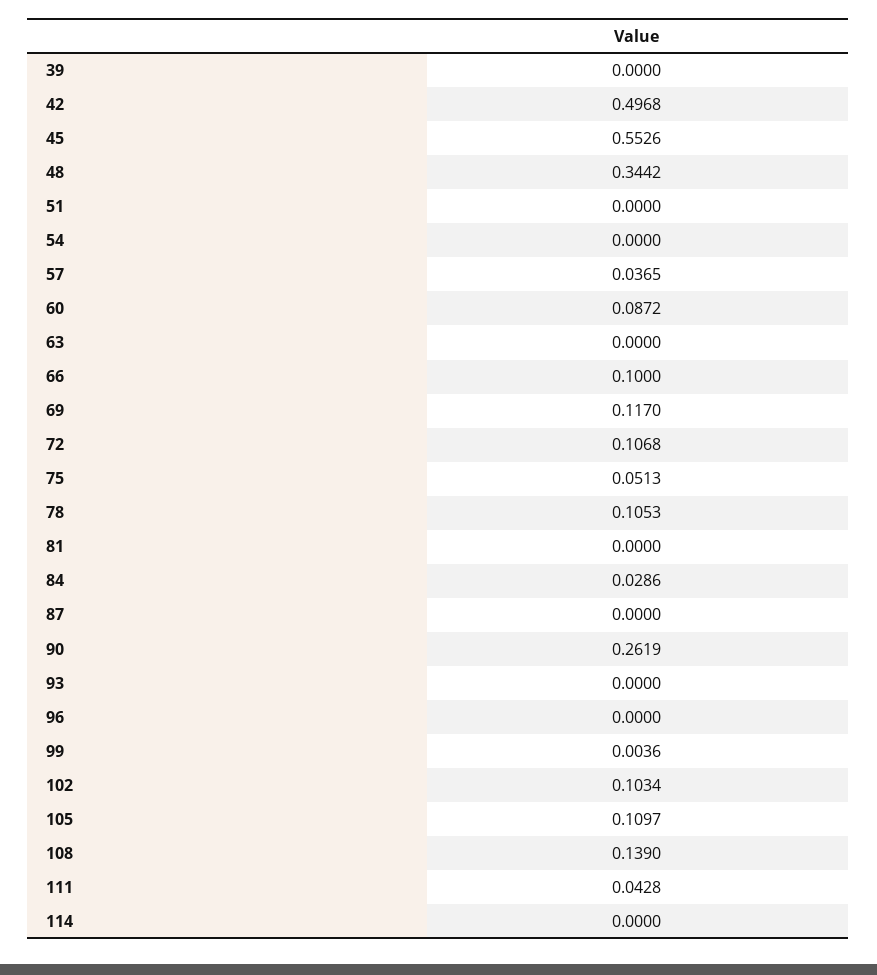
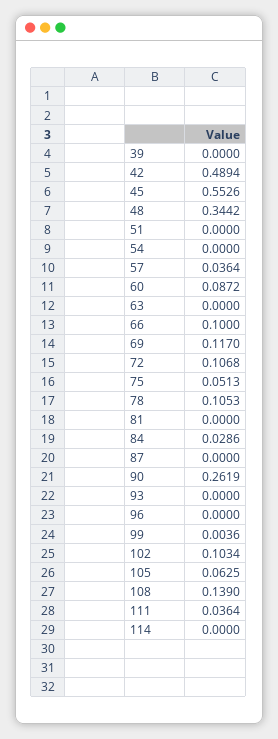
42: 0.4968 -> 0.4894
57: 0.0365 -> 0.0364
105: 0.1097 -> 0.0625
111: 0.0428 -> 0.0364

